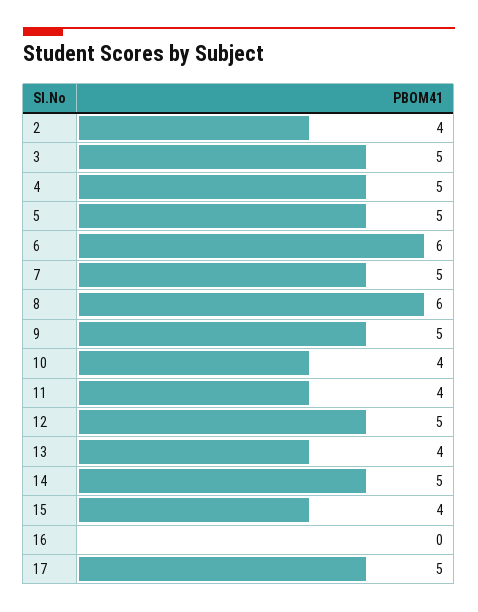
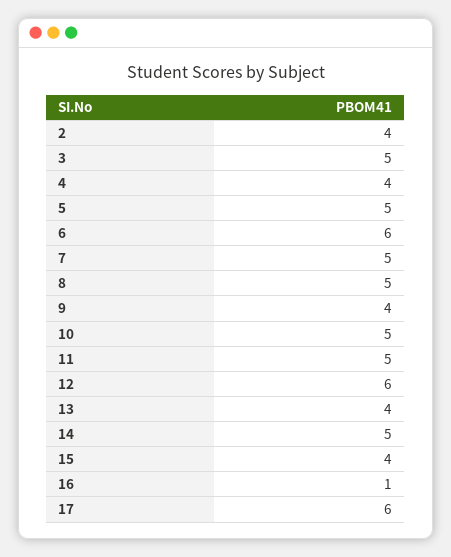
4: 5 -> 4
8: 6 -> 5
9: 5 -> 4
10: 4 -> 5
11: 4 -> 5
12: 5 -> 6
16: 0 -> 1
17: 5 -> 6

